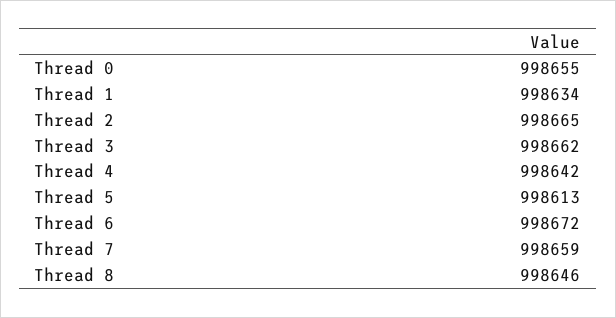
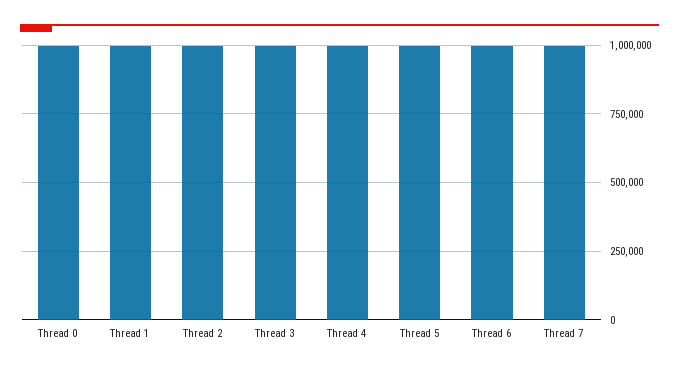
Thread 8: 998646 -> none

